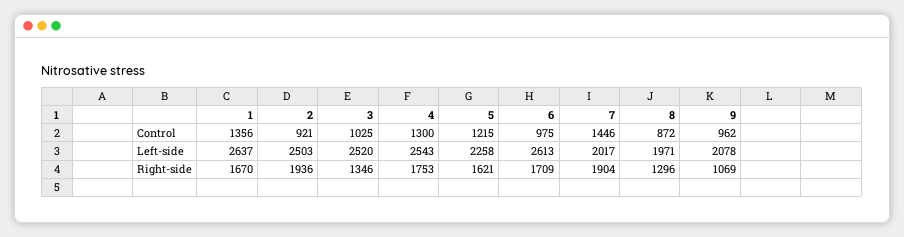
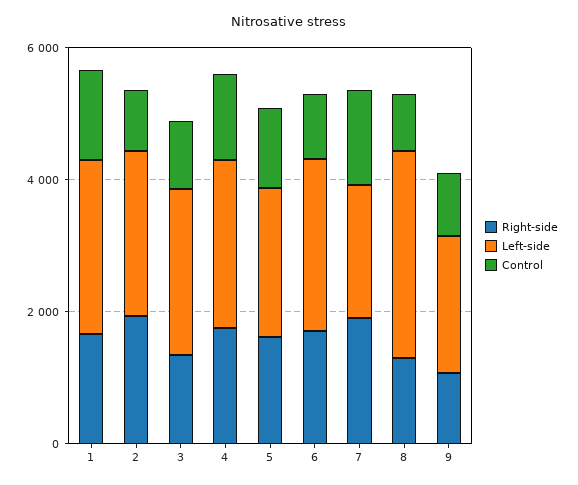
Left-side, 8: 1971 -> 3000

